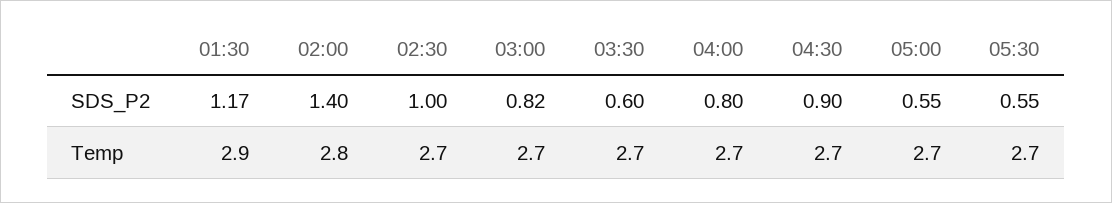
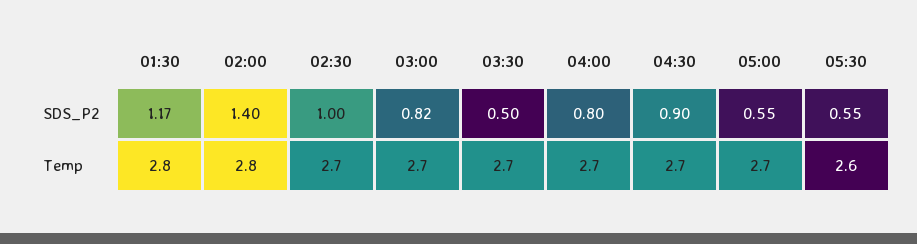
03:30, SDS_P2: 0.6 -> 0.5
01:30, Temp: 2.9 -> 2.8
05:30, Temp: 2.7 -> 2.6

